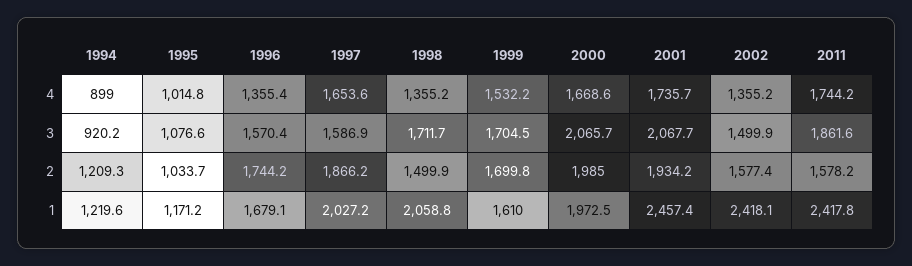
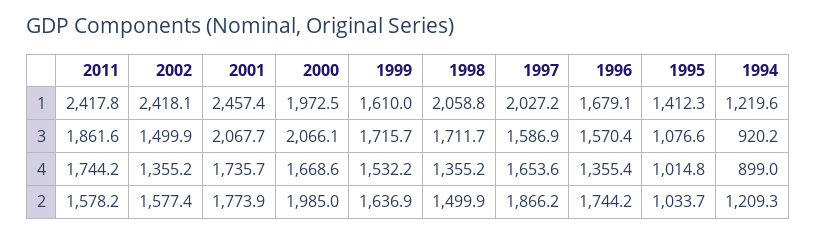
1999, 3: 1704.5 -> 1715.7
2000, 3: 2065.7 -> 2066.1
1999, 2: 1699.8 -> 1636.9
2001, 2: 1934.2 -> 1773.9
1995, 1: 1171.2 -> 1412.3

